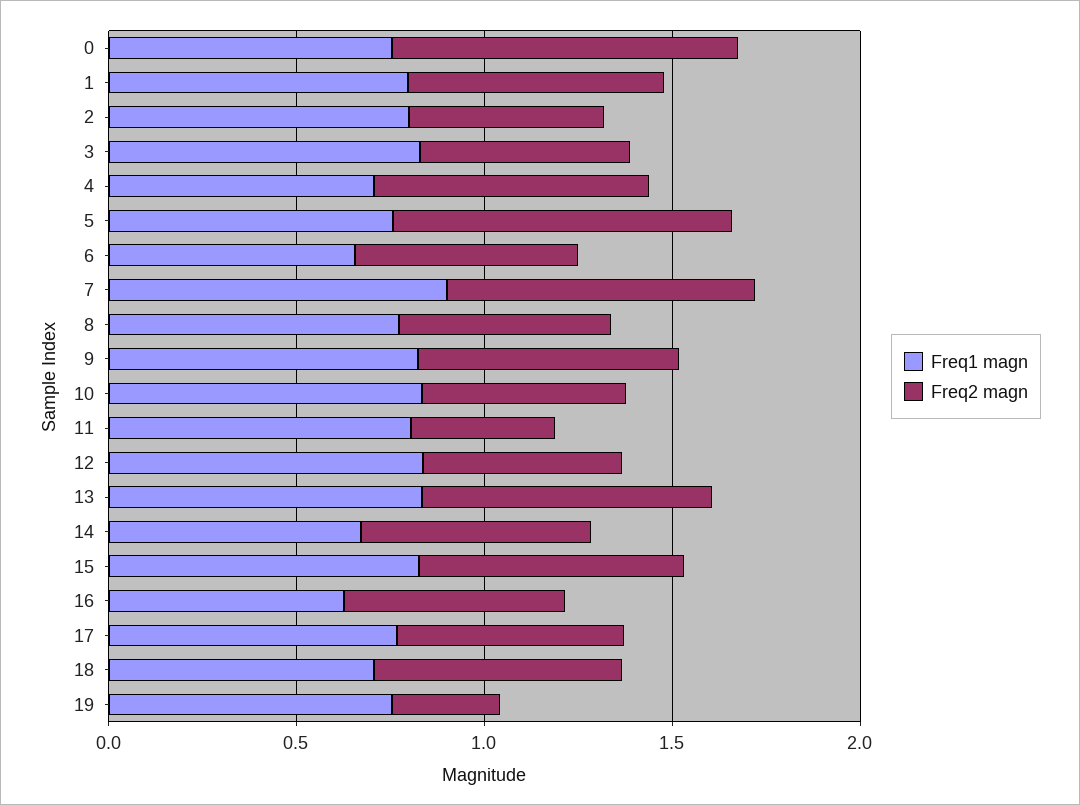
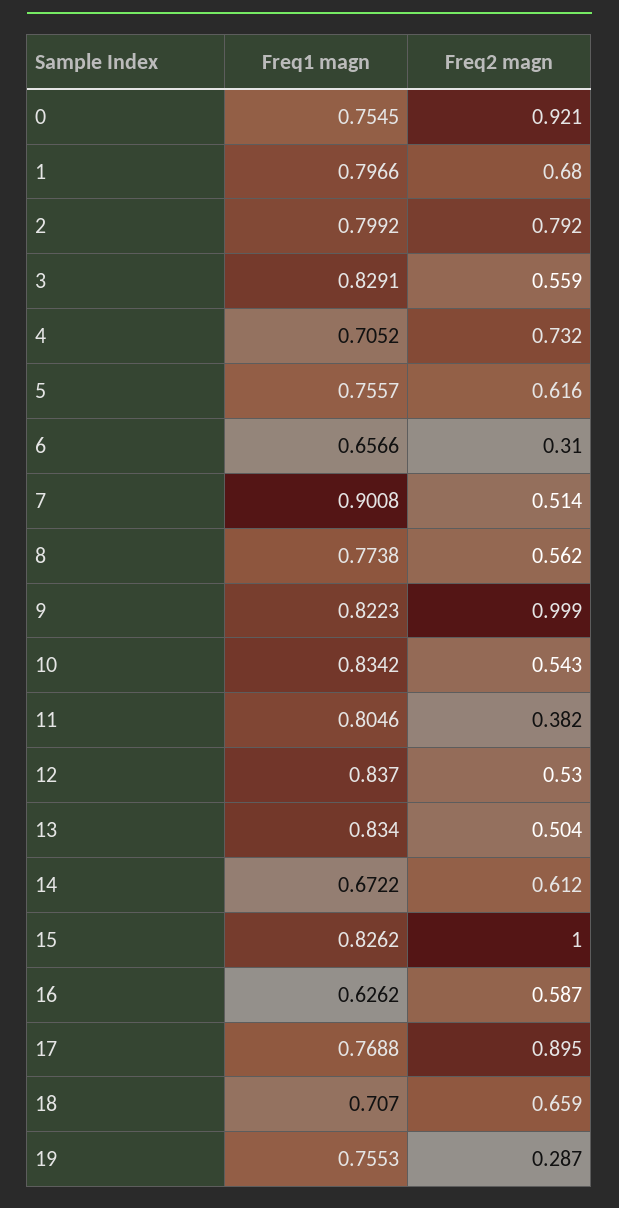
Freq2 magn, 2: 0.5 -> 0.792
Freq2 magn, 5: 0.9 -> 0.616
Freq2 magn, 6: 0.6 -> 0.31
Freq2 magn, 7: 0.8 -> 0.514
Freq2 magn, 9: 0.7 -> 0.999
Freq2 magn, 13: 0.8 -> 0.504
Freq2 magn, 15: 0.7 -> 1
Freq2 magn, 17: 0.6 -> 0.895

